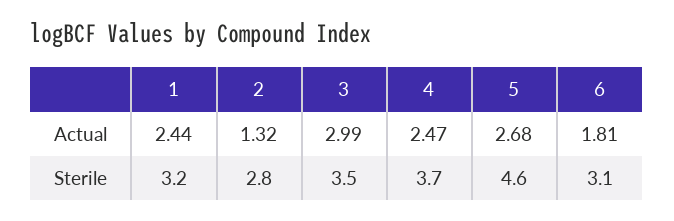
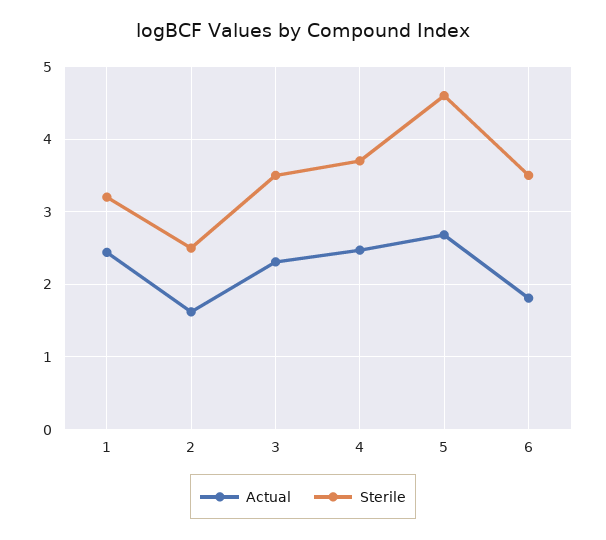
Actual, 2: 1.32 -> 1.6
Actual, 3: 2.99 -> 2.3
Sterile, 2: 2.8 -> 2.5
Sterile, 6: 3.1 -> 3.5

